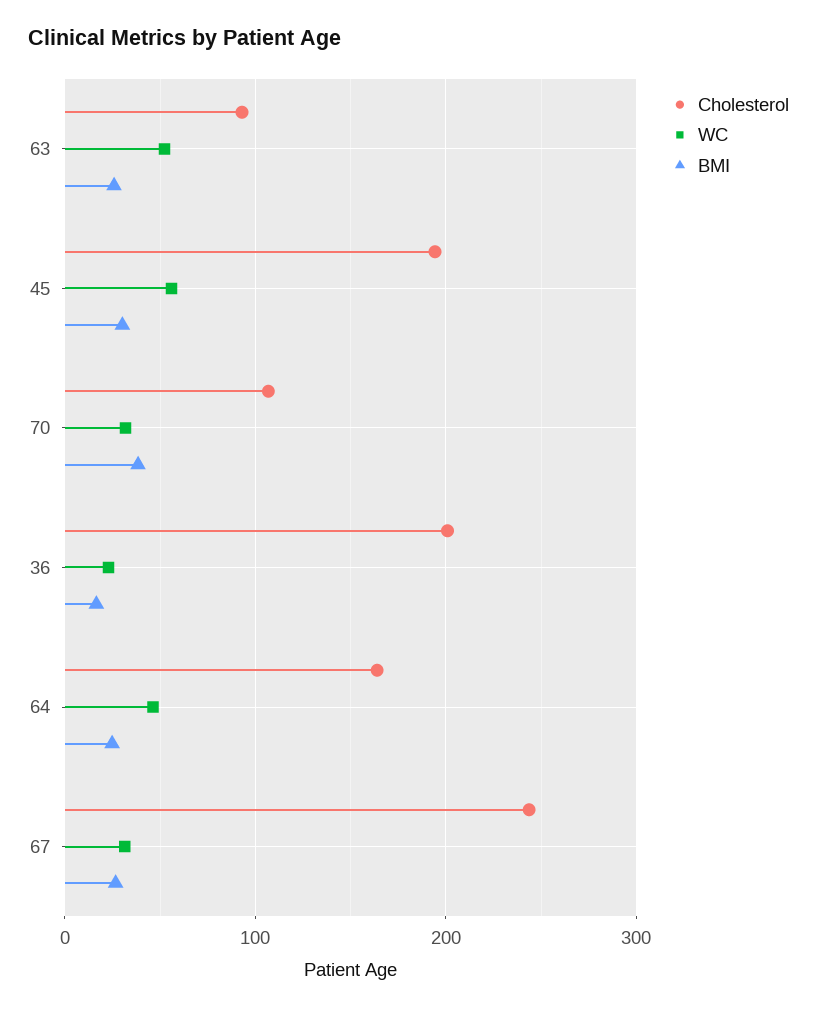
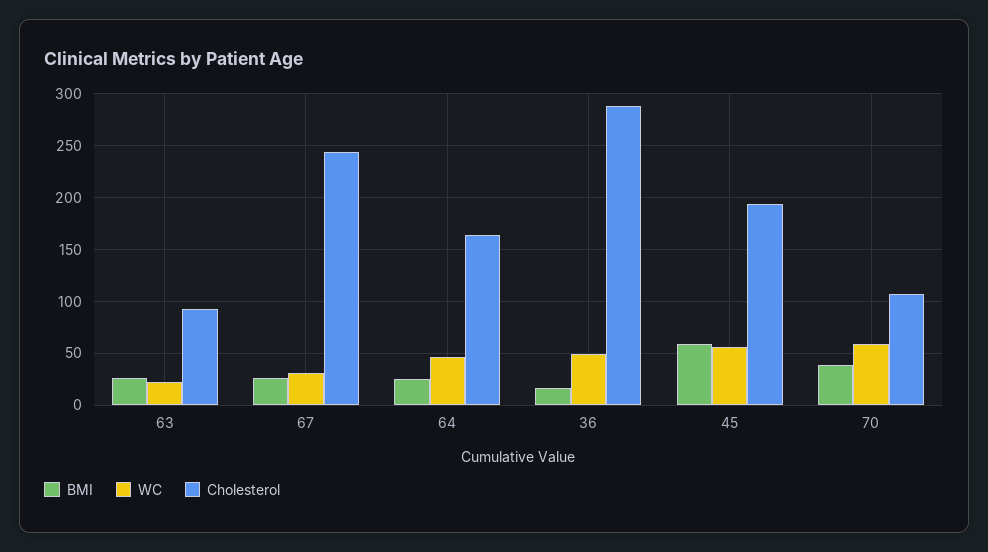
WC, 63: 50 -> 20
BMI, 45: 30 -> 60
WC, 70: 30 -> 60
Cholesterol, 36: 200 -> 290
WC, 36: 20 -> 50

